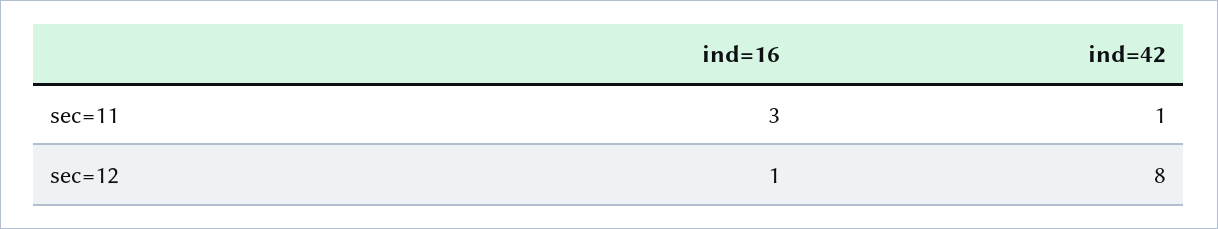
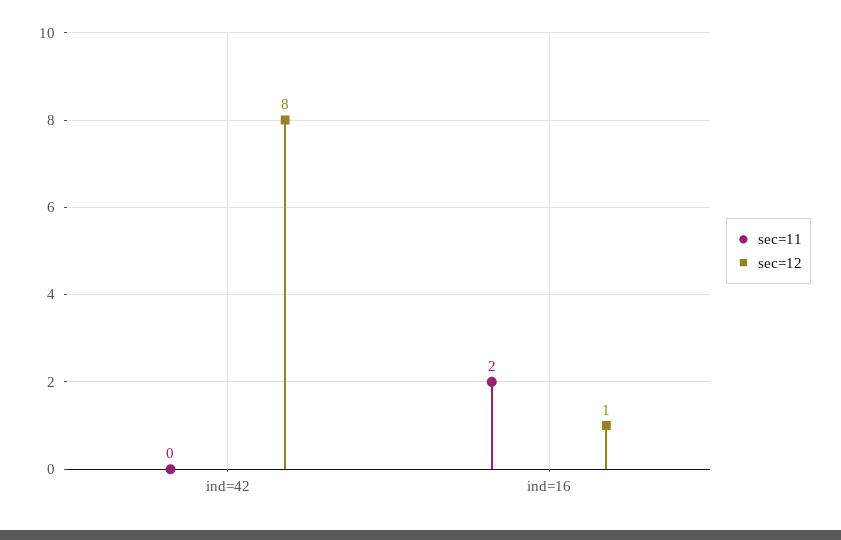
sec=11, ind=16: 3 -> 2
sec=11, ind=42: 1 -> 0

